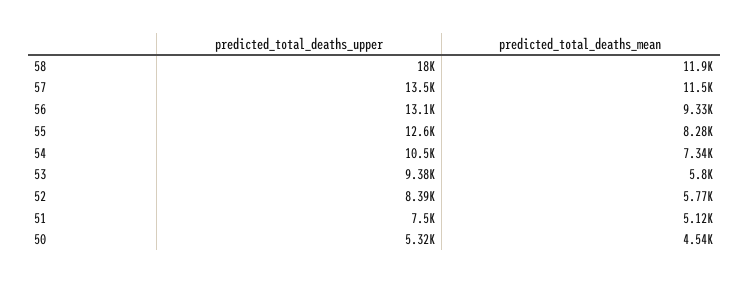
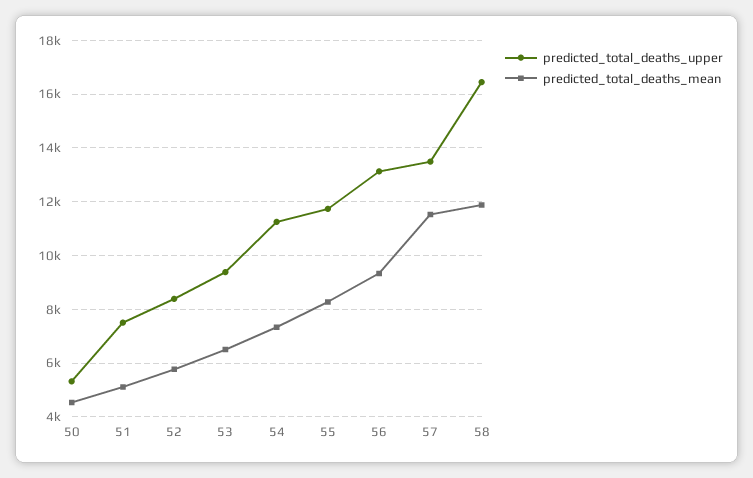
predicted_total_deaths_upper, 58: 18000 -> 16500
predicted_total_deaths_upper, 55: 12600 -> 11750
predicted_total_deaths_upper, 54: 10500 -> 11250
predicted_total_deaths_mean, 53: 5800 -> 6500

